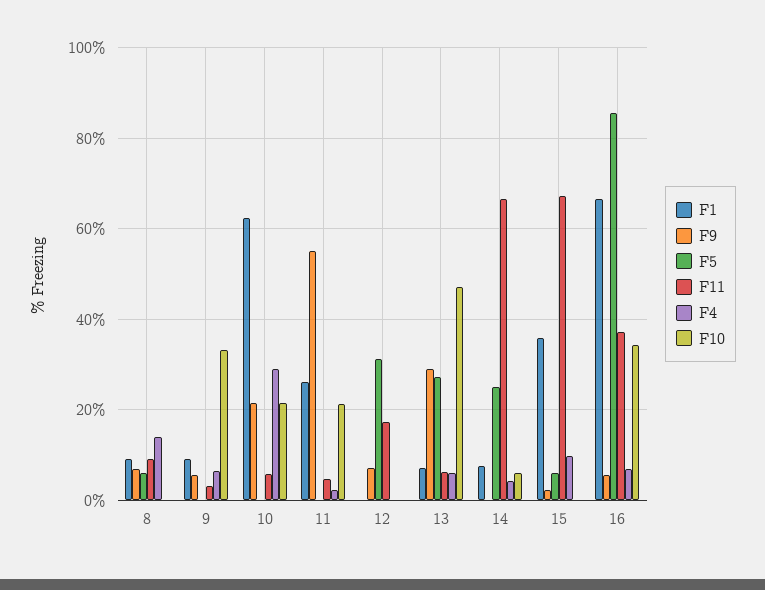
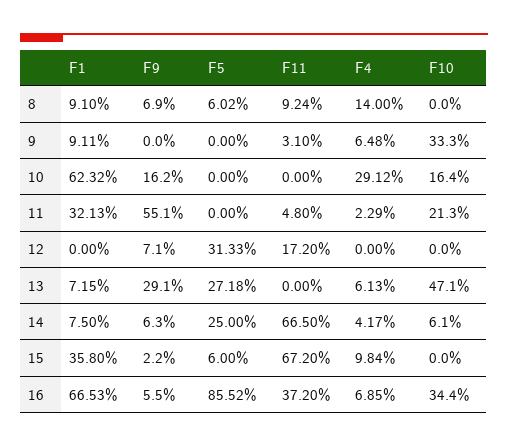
F9, 9: 6 -> 0
F9, 10: 22 -> 16.2
F11, 10: 6 -> 0
F10, 10: 22 -> 16.4
F1, 11: 26 -> 32.13
F11, 13: 6 -> 0
F9, 14: 0 -> 6.3

